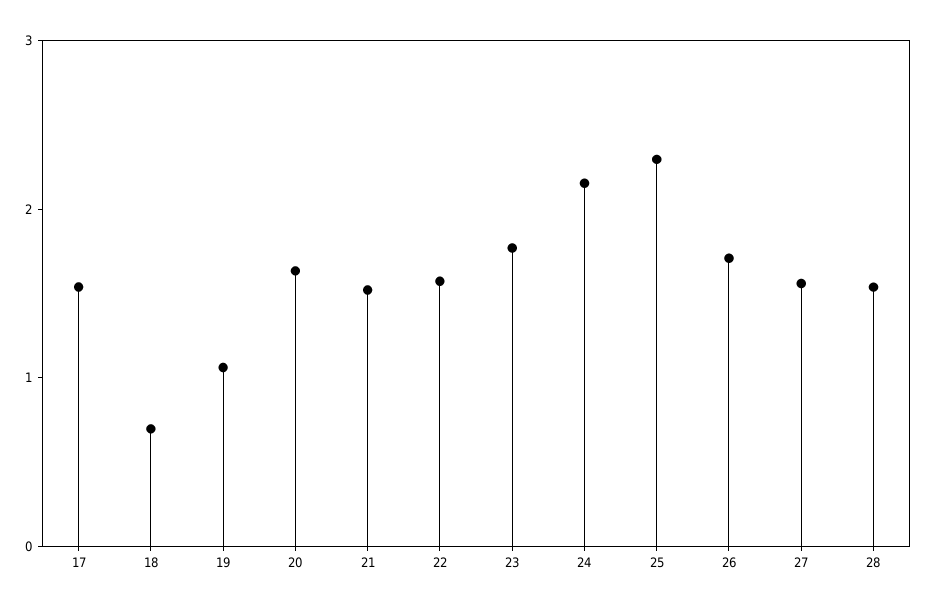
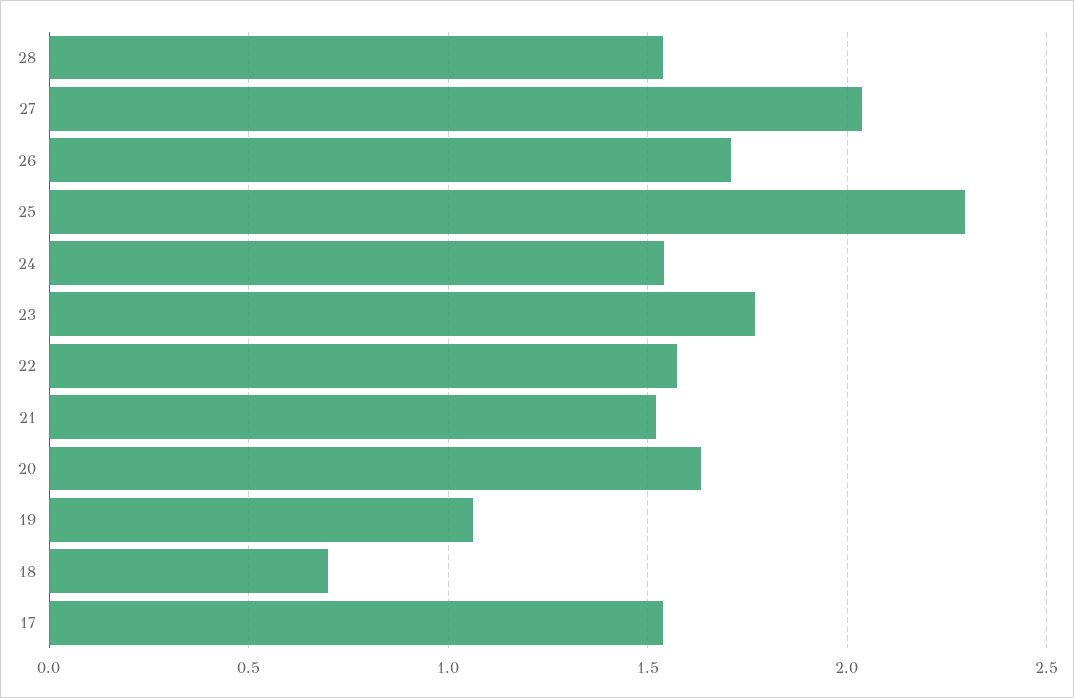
24: 2.2 -> 1.55
27: 1.6 -> 2.05

